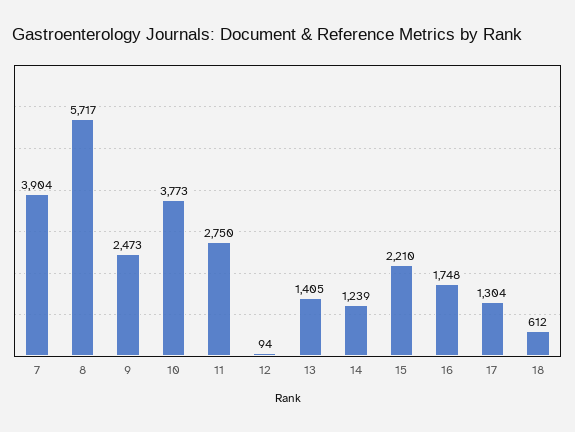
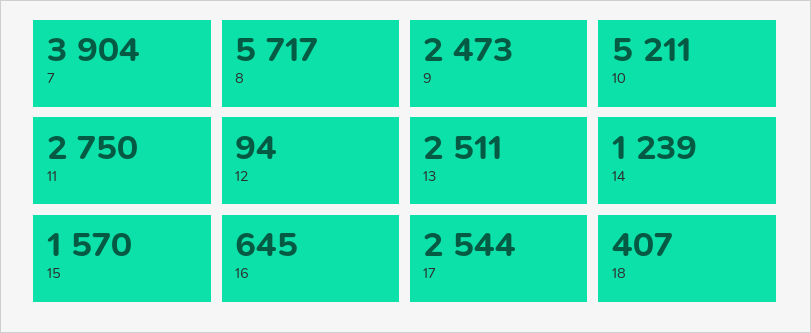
10: 3773 -> 5211
13: 1405 -> 2511
15: 2210 -> 1570
16: 1748 -> 645
17: 1304 -> 2544
18: 612 -> 407

